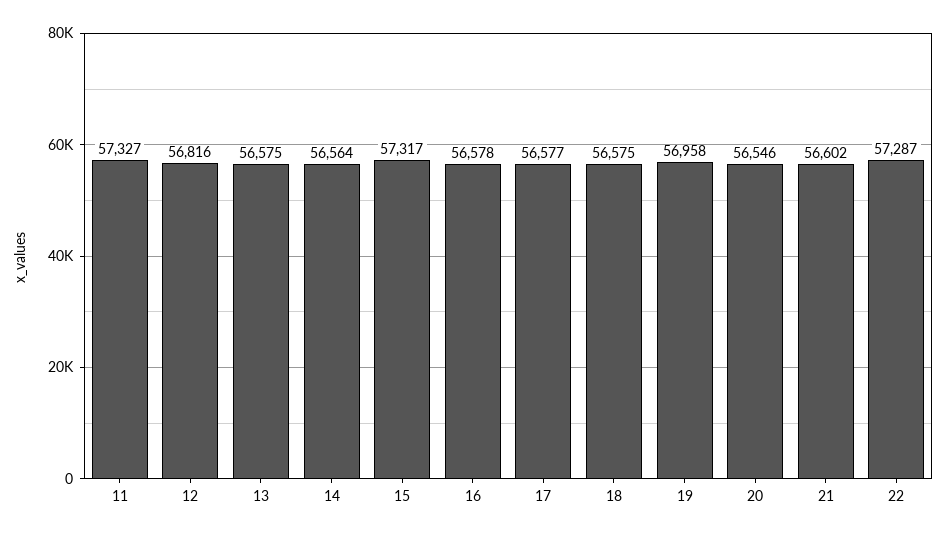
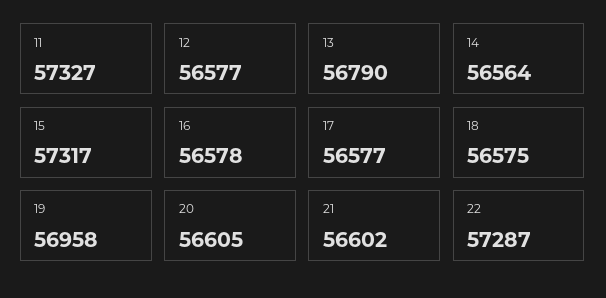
12: 56816 -> 56577
13: 56575 -> 56790
20: 56546 -> 56605

